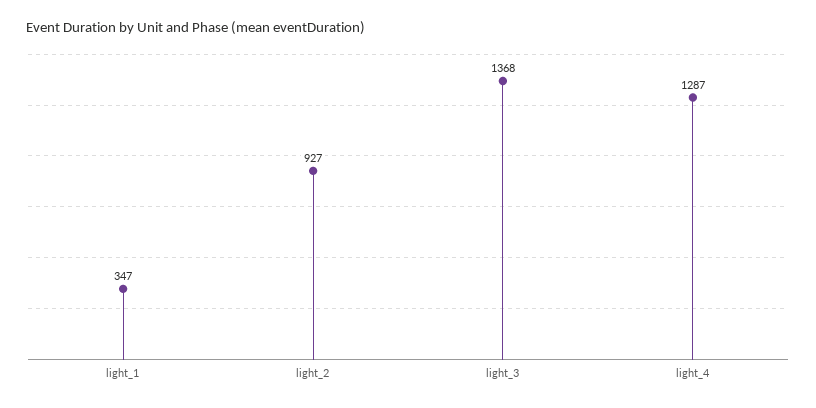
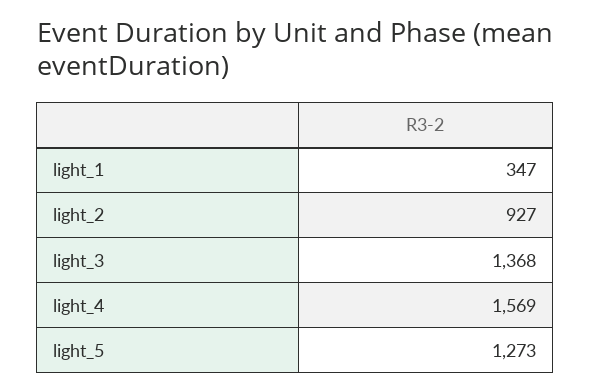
light_4: 1287 -> 1569
light_5: none -> 1273

